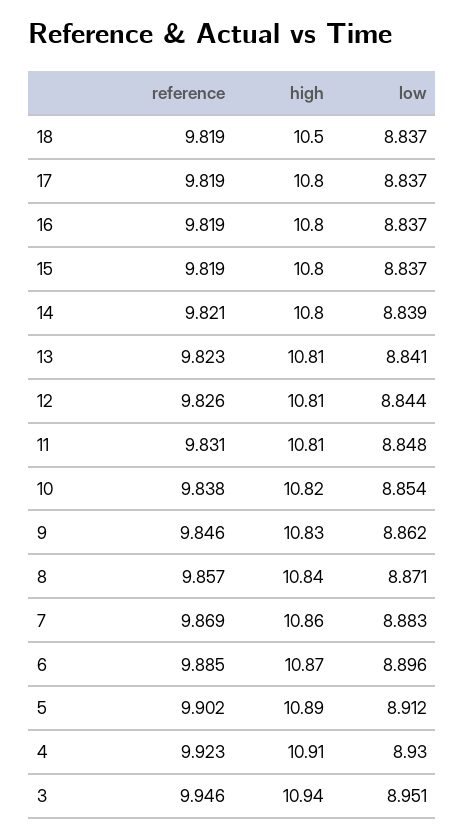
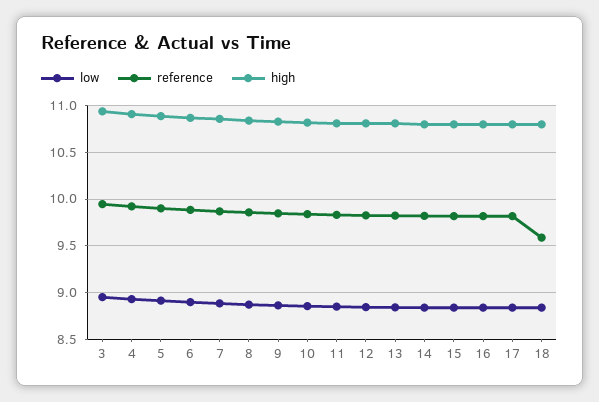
reference, 18: 9.819 -> 9.6
high, 18: 10.5 -> 10.8

